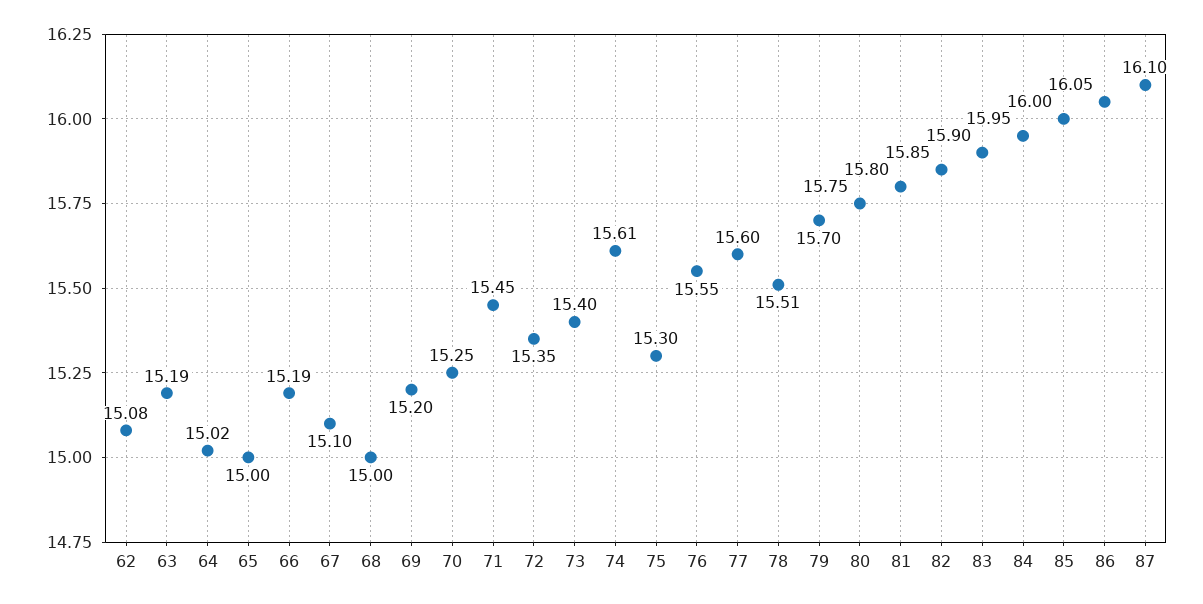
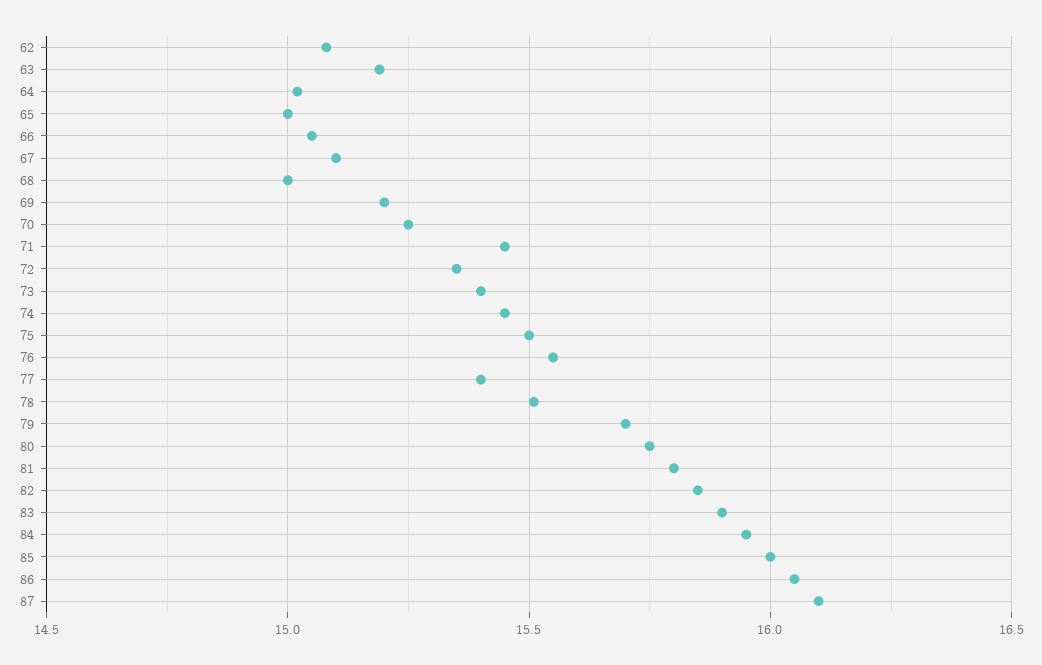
66: 15.19 -> 15.05
74: 15.61 -> 15.45
75: 15.3 -> 15.5
77: 15.6 -> 15.4

